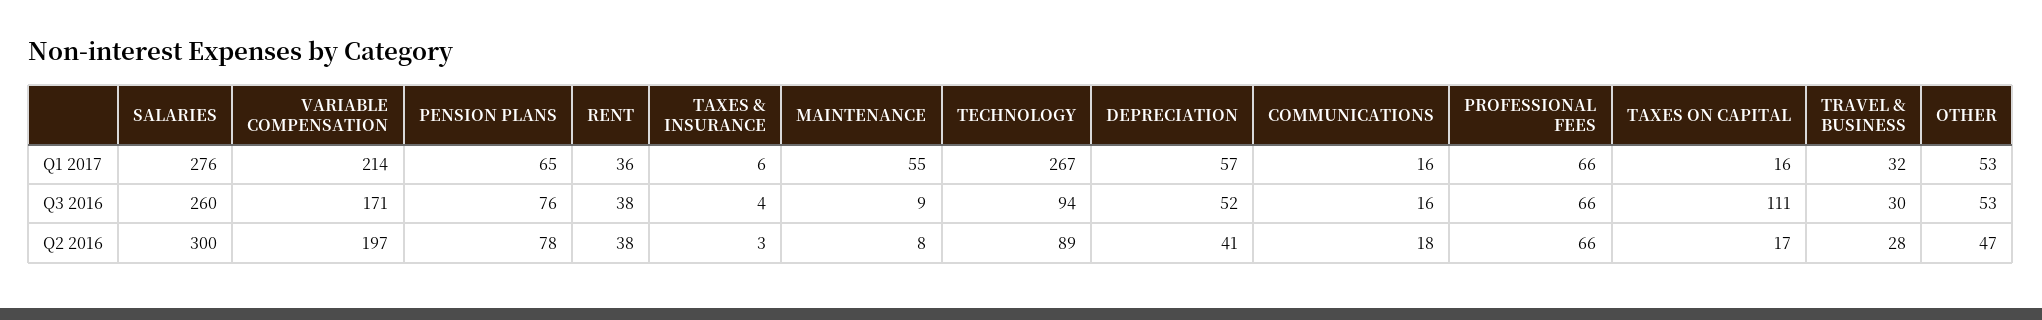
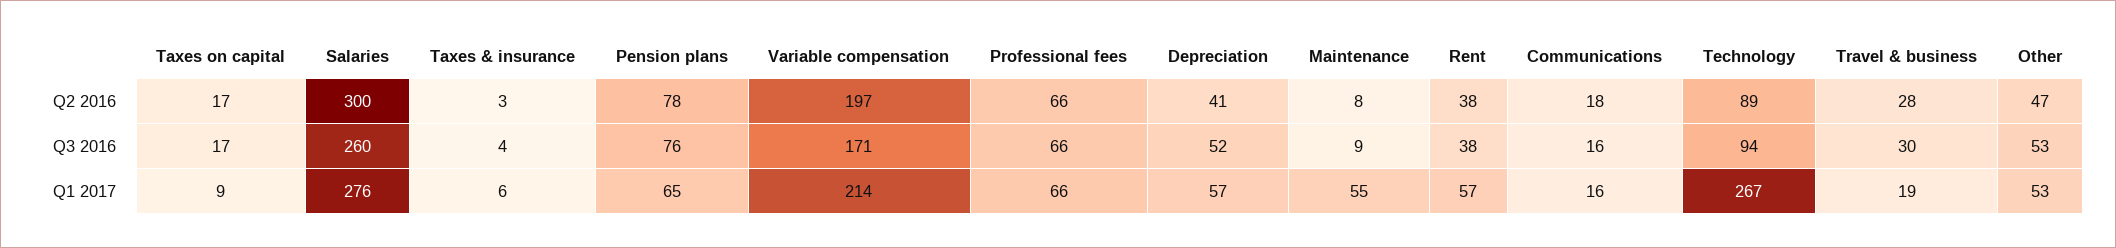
RENT, Q1 2017: 36 -> 57
TAXES ON CAPITAL, Q1 2017: 16 -> 9
TRAVEL & BUSINESS, Q1 2017: 32 -> 19
TAXES ON CAPITAL, Q3 2016: 111 -> 17

